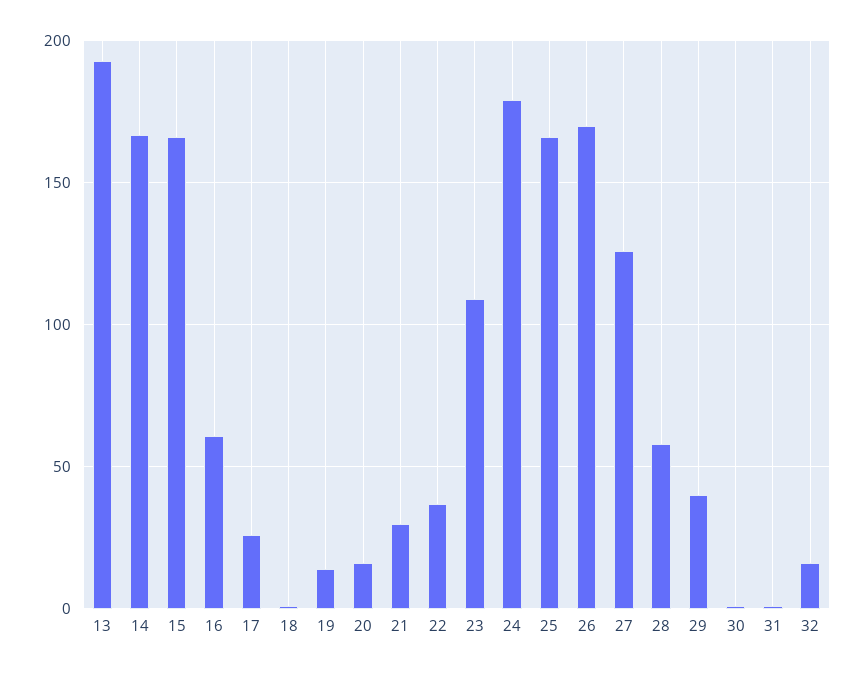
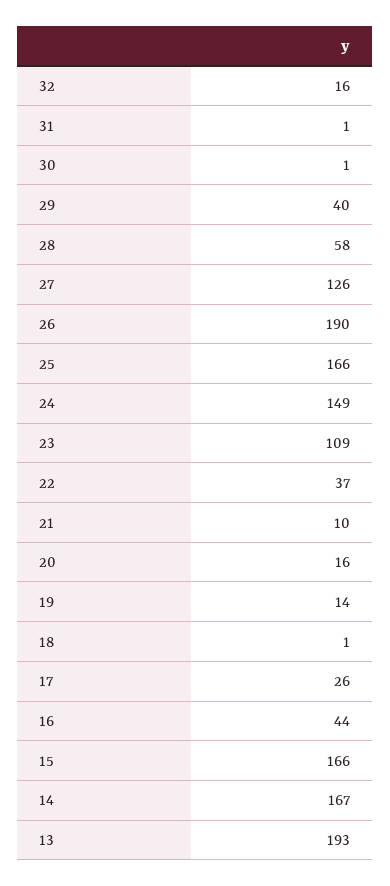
16: 60 -> 44
21: 30 -> 10
24: 180 -> 149
26: 170 -> 190

